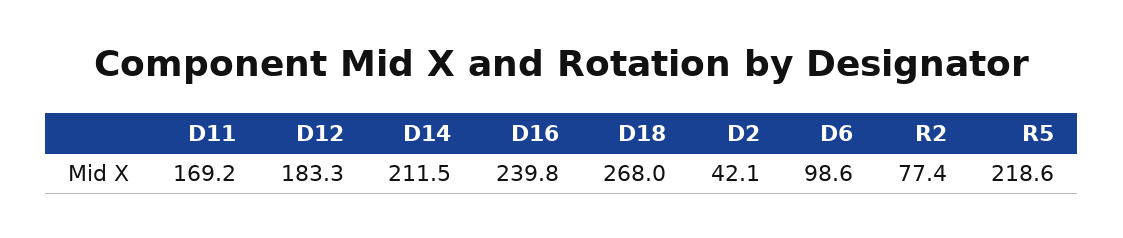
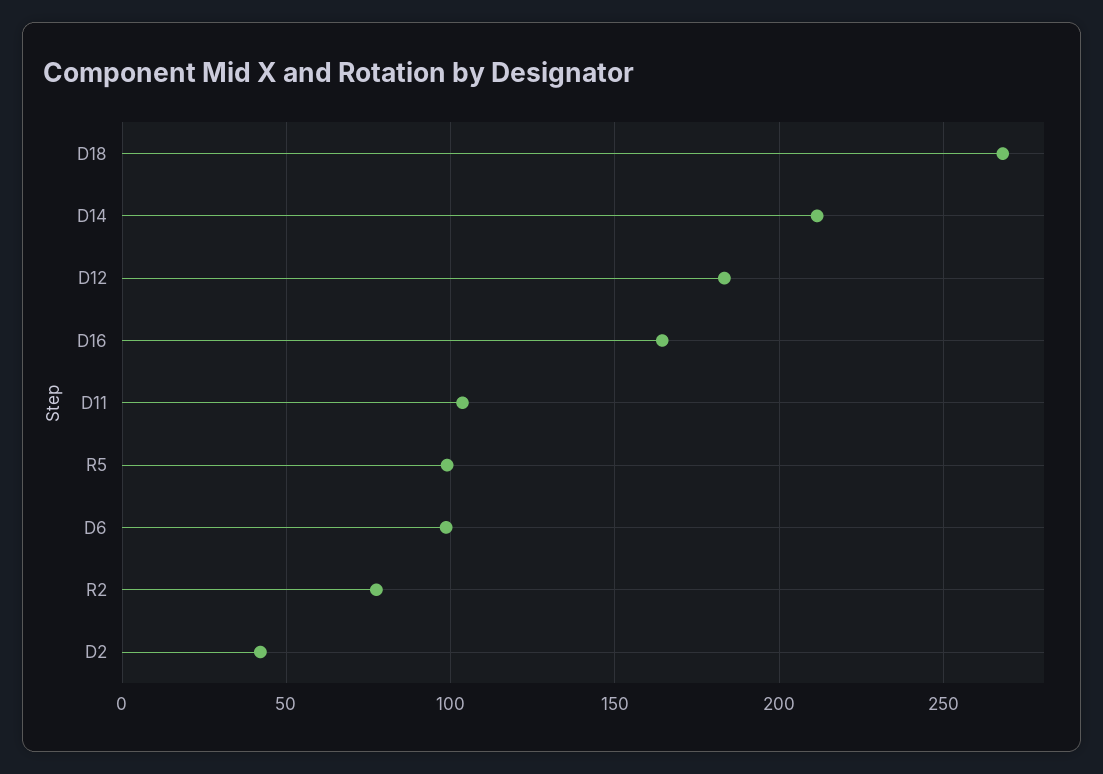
D11: 169.2 -> 105
D16: 239.8 -> 165
R5: 218.6 -> 100

